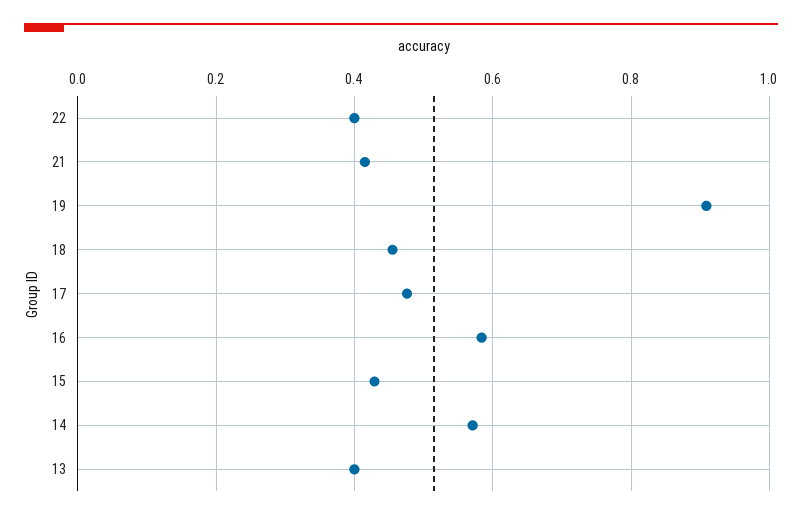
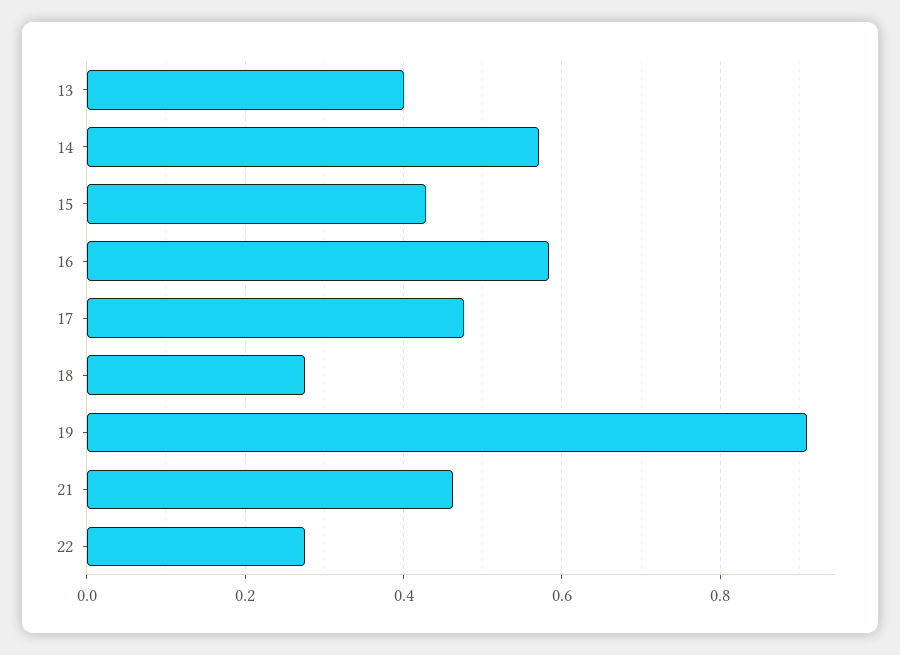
22: 0.4 -> 0.28
21: 0.42 -> 0.46
18: 0.46 -> 0.28

